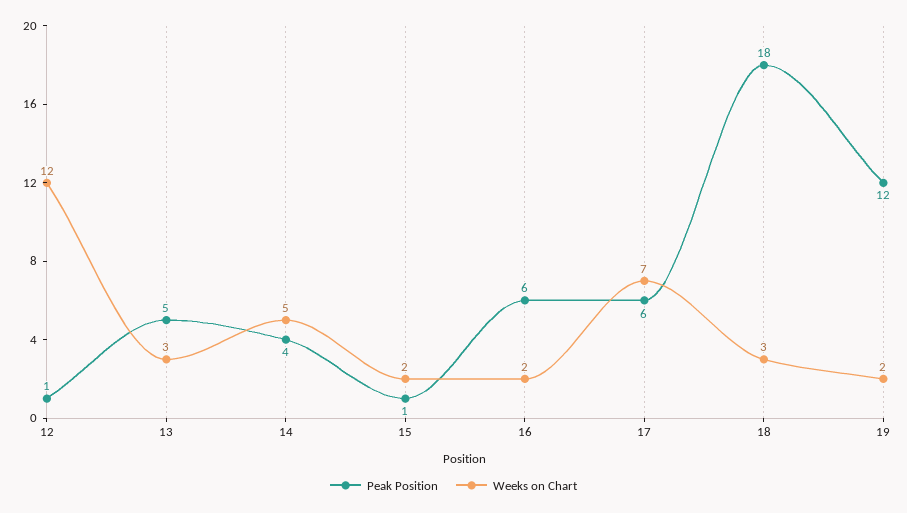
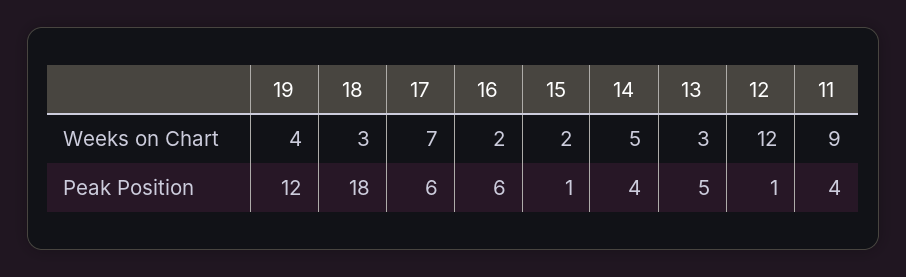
Weeks on Chart, 19: 2 -> 4
Weeks on Chart, 11: none -> 9
Peak Position, 11: none -> 4

